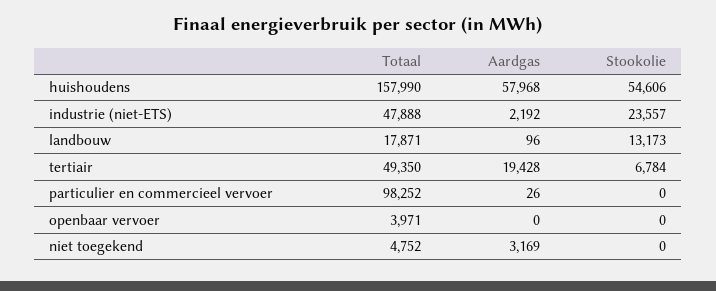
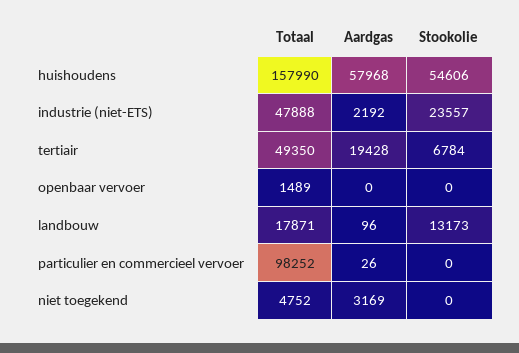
Totaal, openbaar vervoer: 3971 -> 1489

